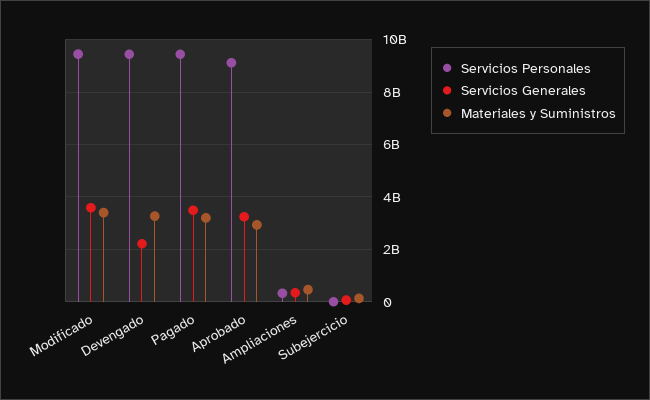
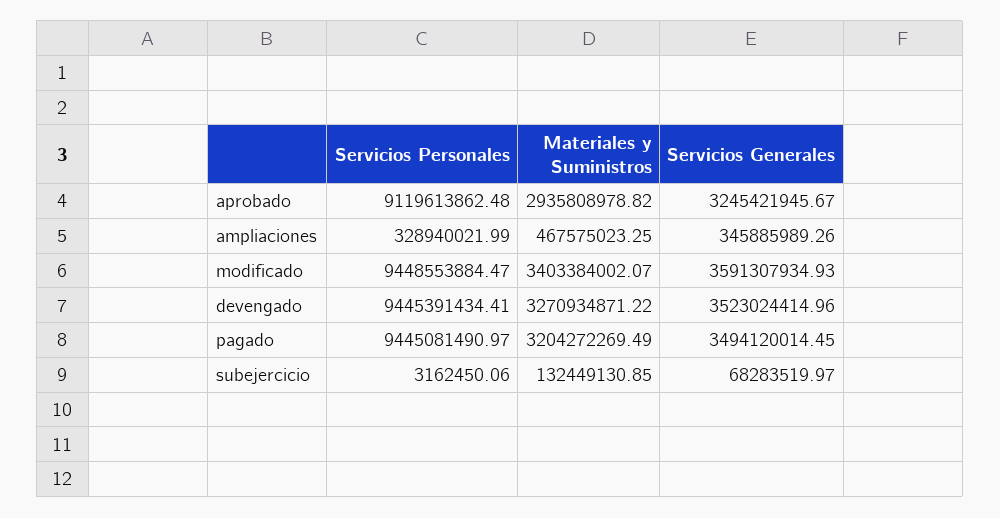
Servicios Generales, Devengado: 2250000000 -> 3523024414.96

